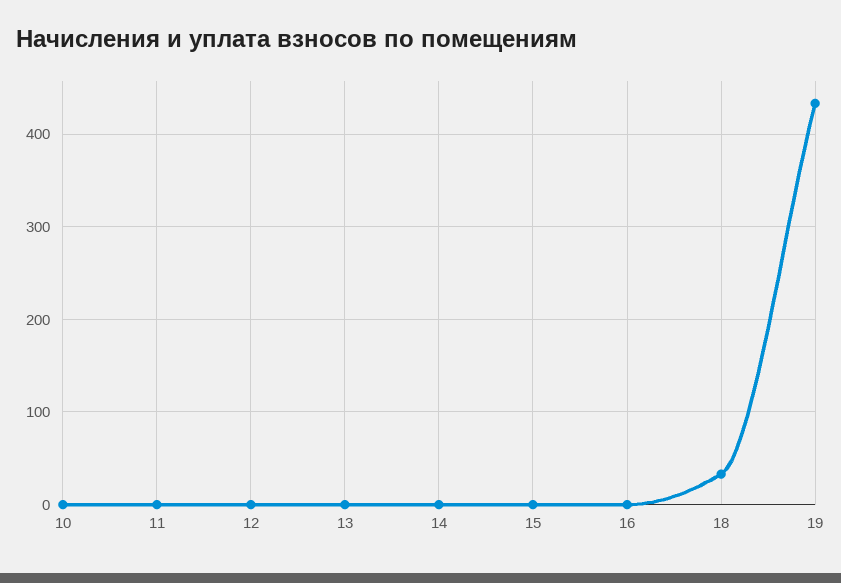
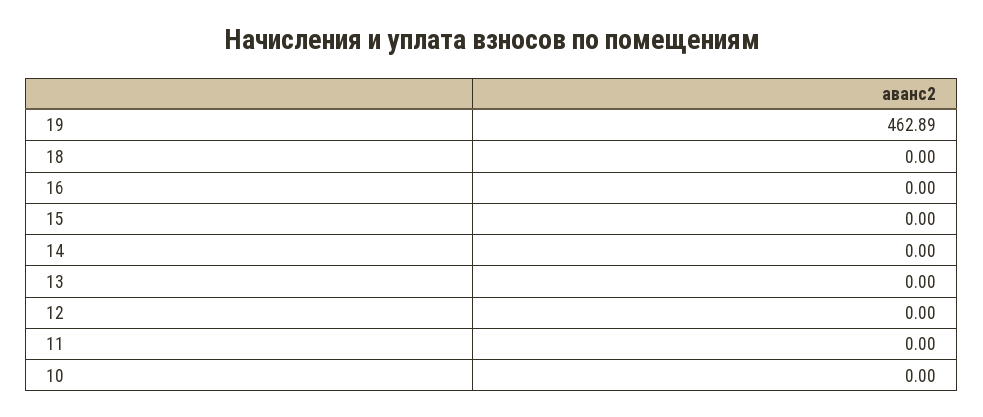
18: 30 -> 0
19: 430 -> 462.89

